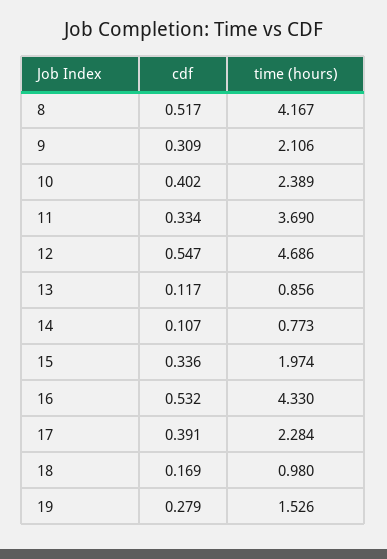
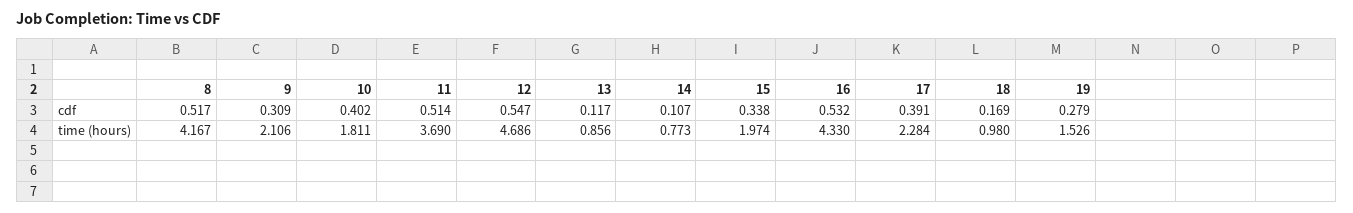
time (hours), 10: 2.389 -> 1.811
cdf, 11: 0.334 -> 0.514
cdf, 15: 0.336 -> 0.338

